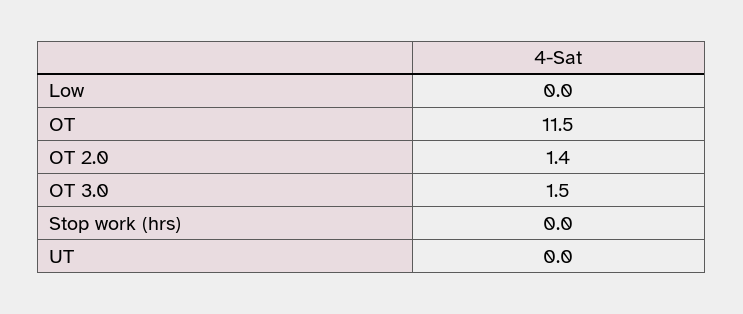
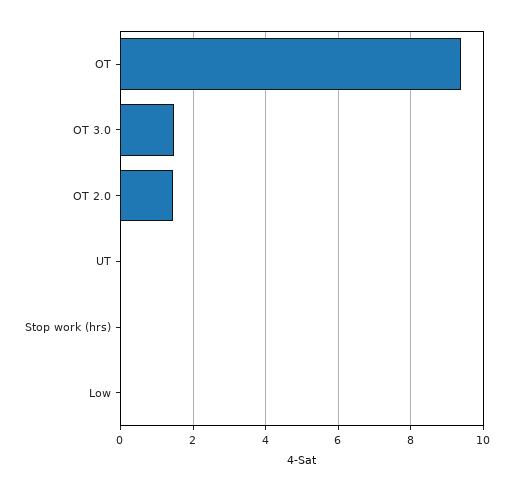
OT: 11.5 -> 9.4

